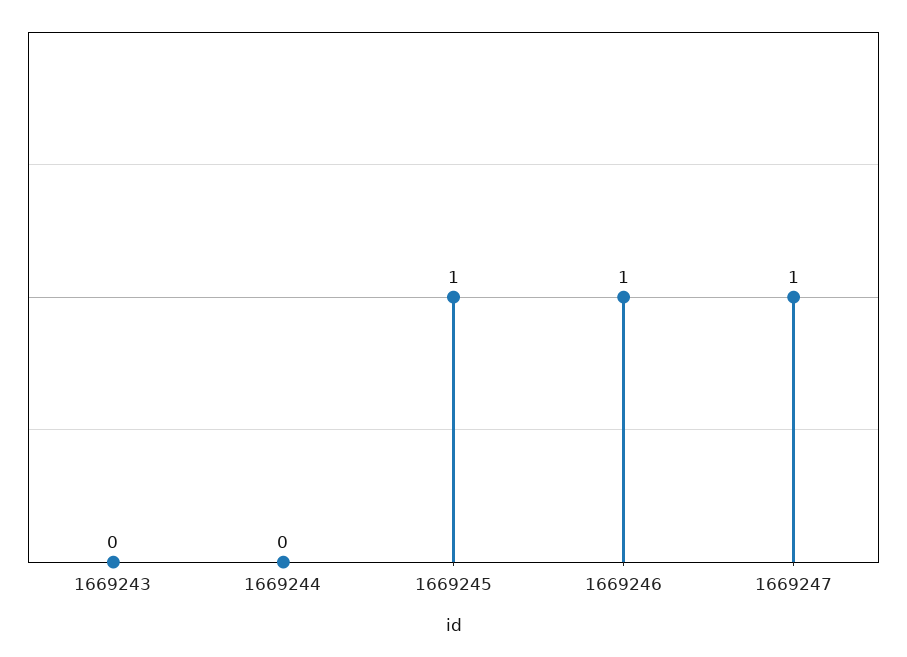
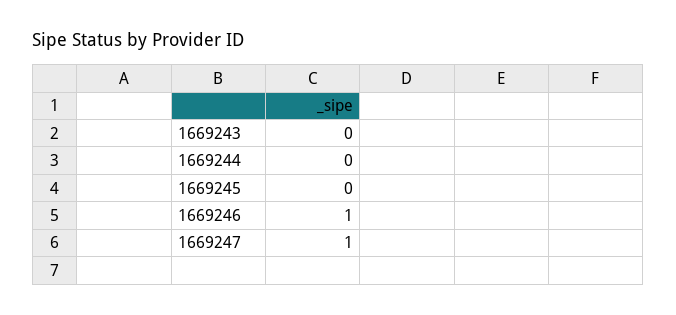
1669245: 1 -> 0

